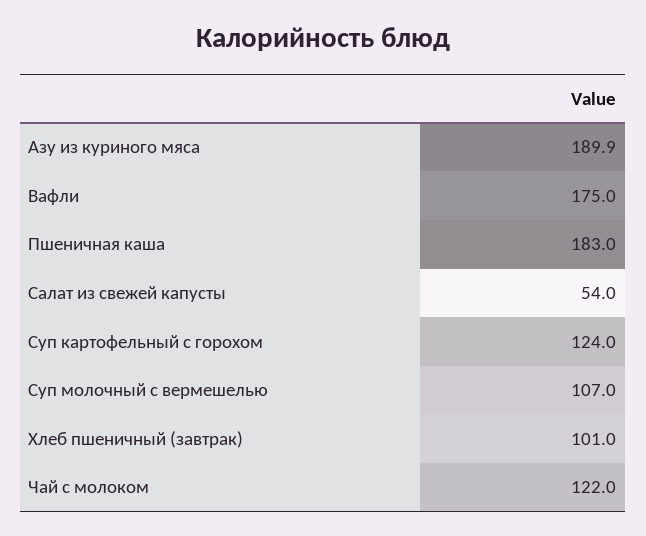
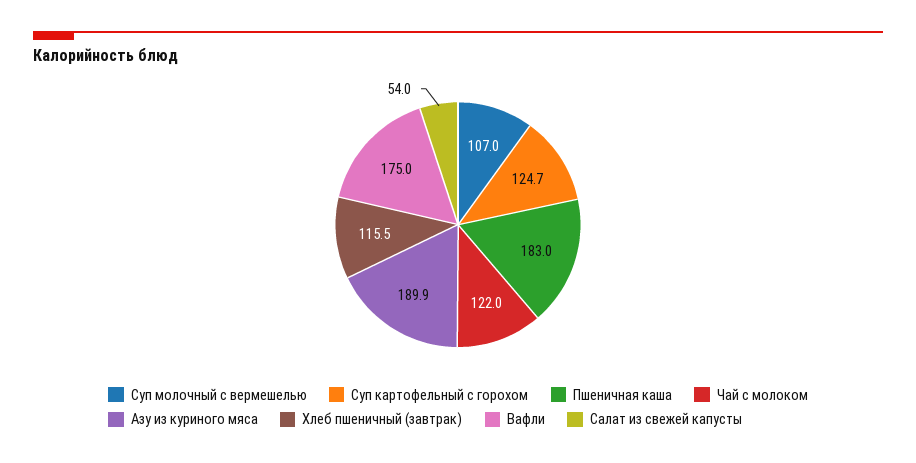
Суп картофельный с горохом: 124 -> 124.7
Хлеб пшеничный (завтрак): 101 -> 115.5

